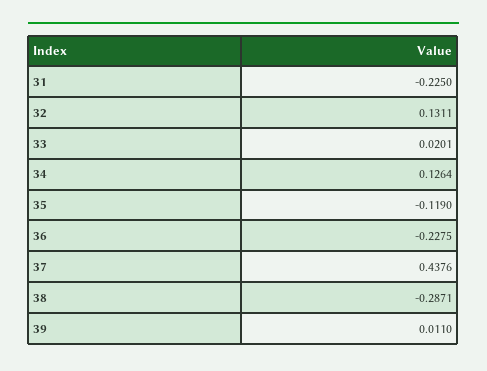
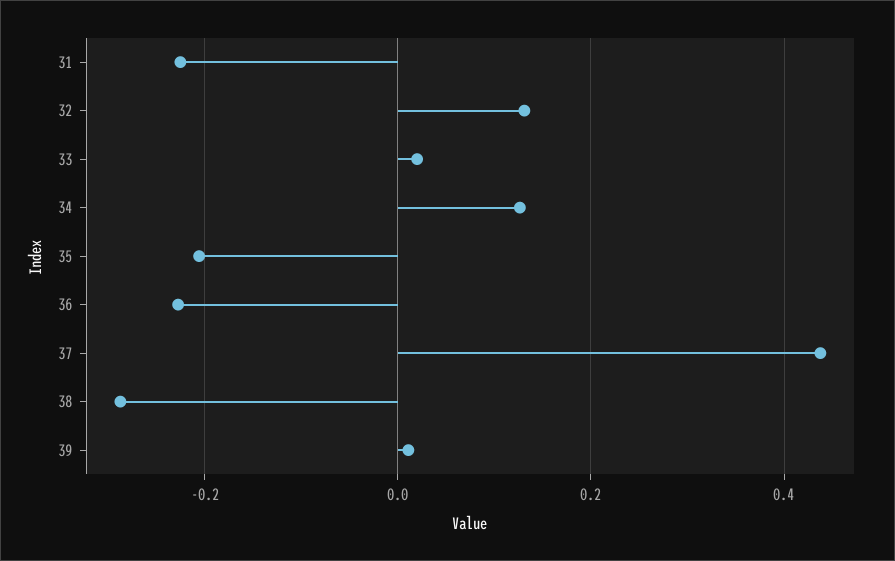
35: -0.119 -> -0.2

